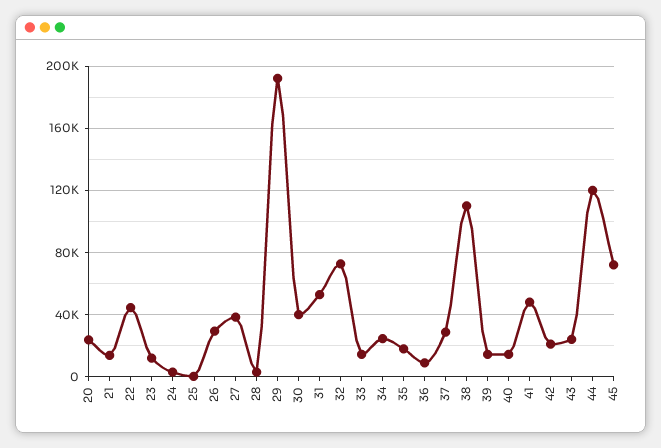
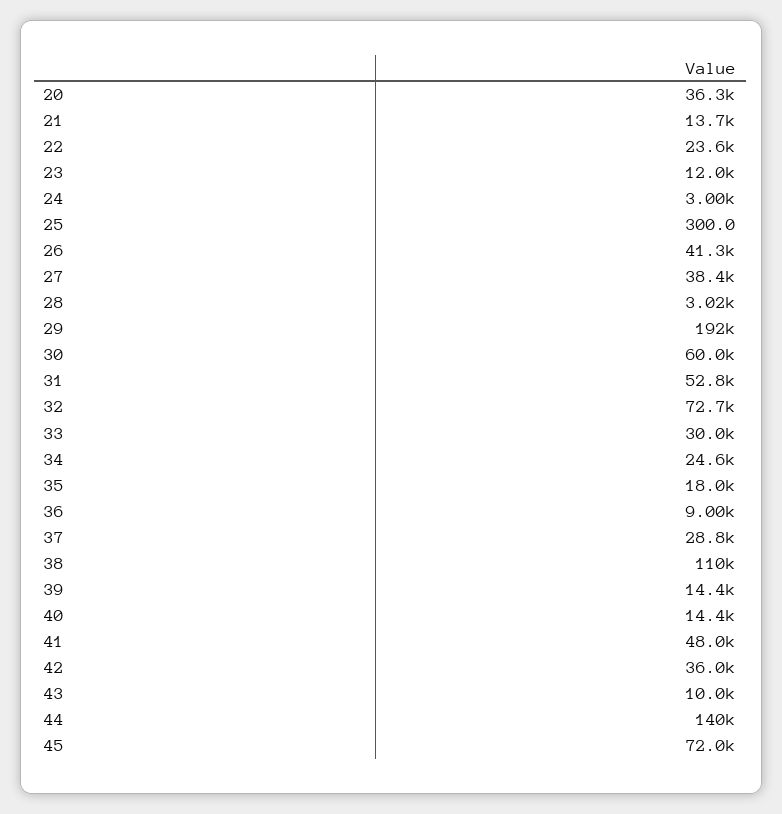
20: 25000 -> 36300
22: 45000 -> 23600
26: 30000 -> 41300
30: 40000 -> 60000
33: 15000 -> 30000
42: 20000 -> 36000
43: 25000 -> 10000
44: 120000 -> 140000

